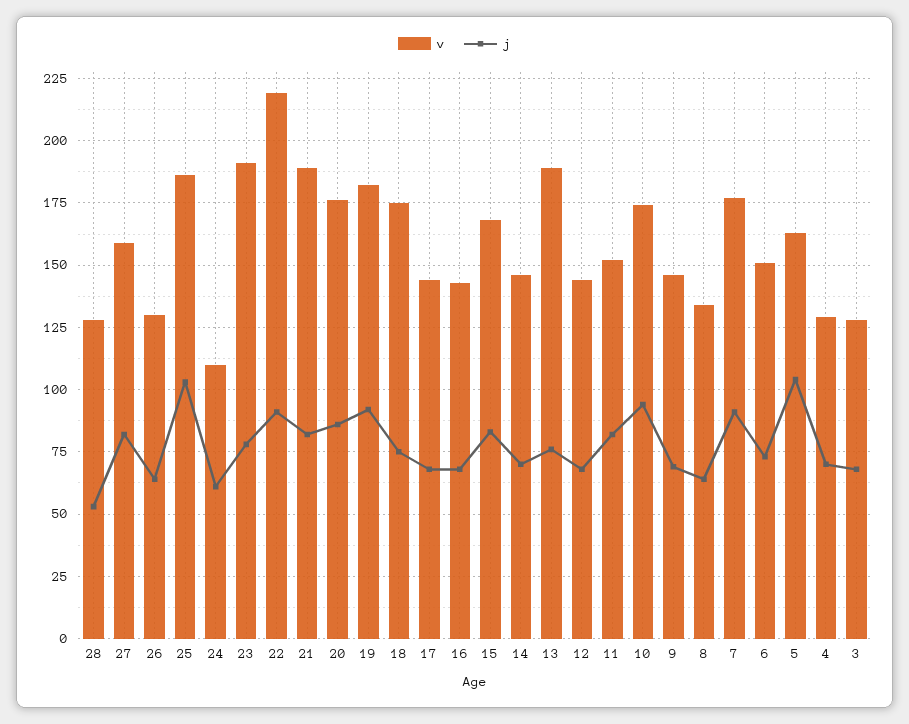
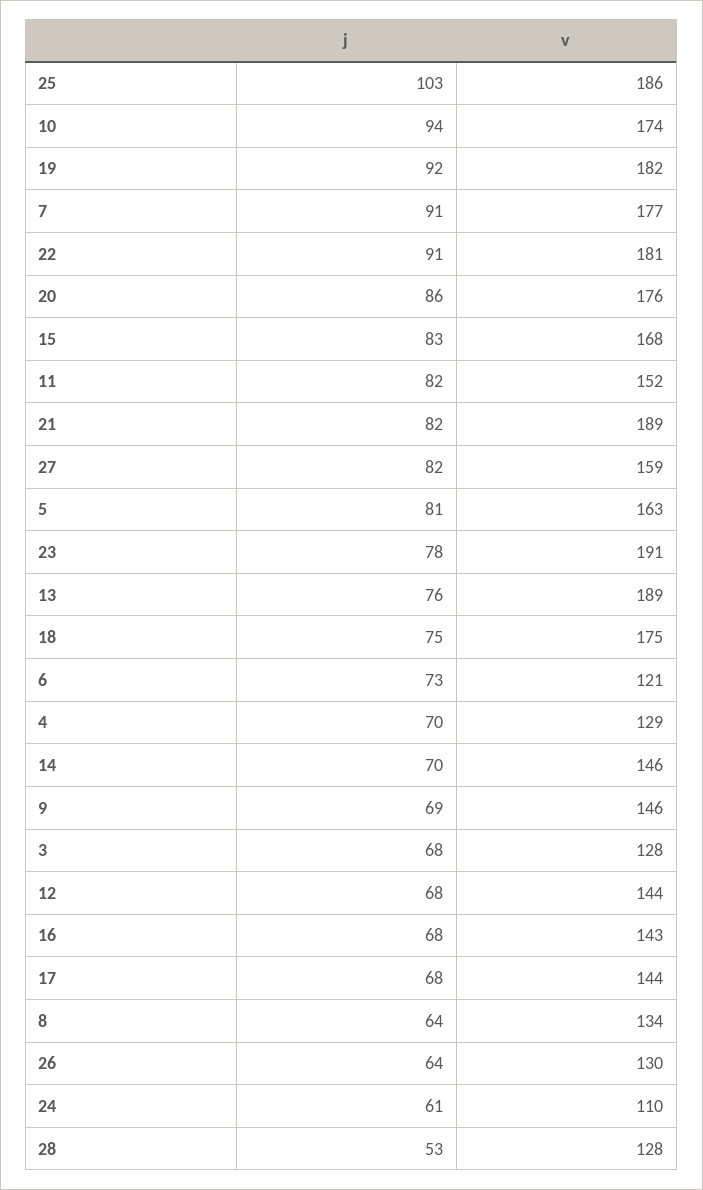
v, 22: 220 -> 181
v, 6: 150 -> 121
j, 5: 105 -> 81

